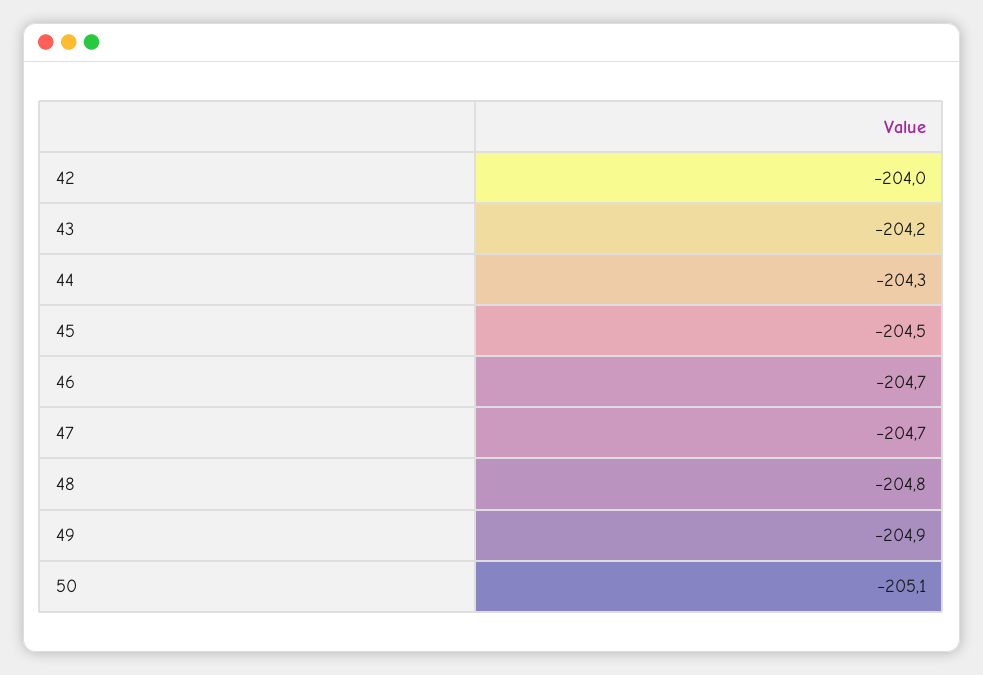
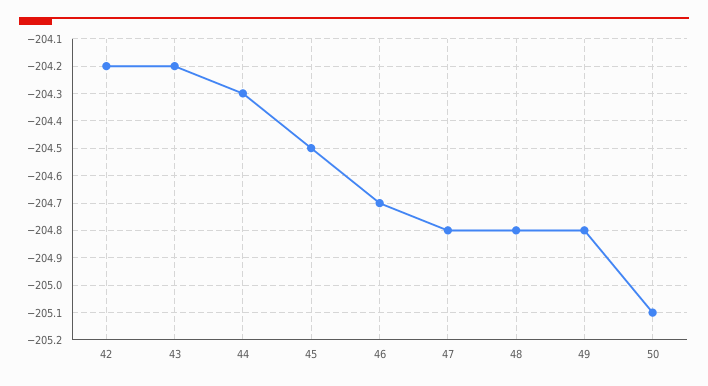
42: -204 -> -204.2
47: -204.7 -> -204.8
49: -204.9 -> -204.8

